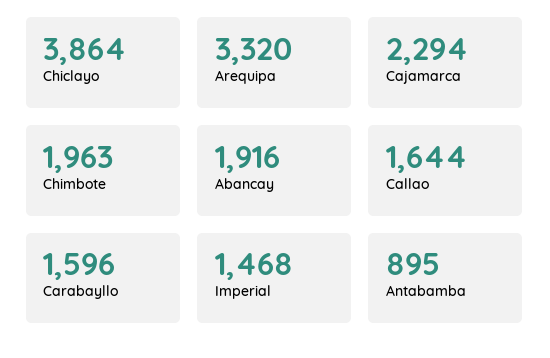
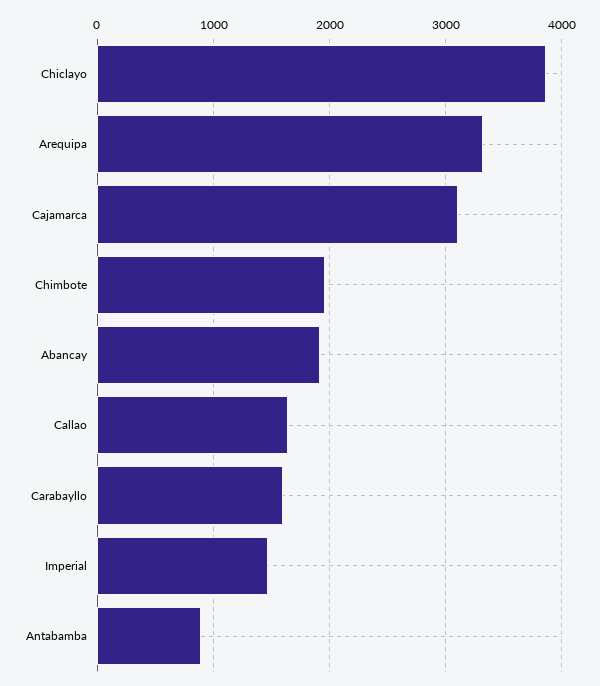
Cajamarca: 2294 -> 3100

